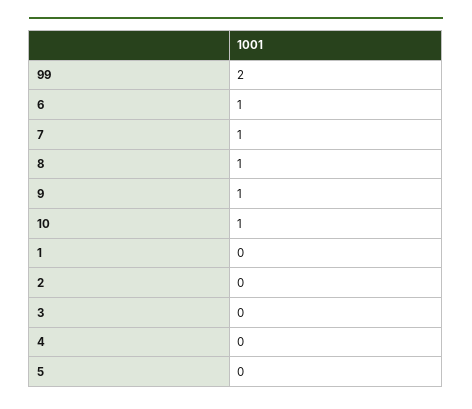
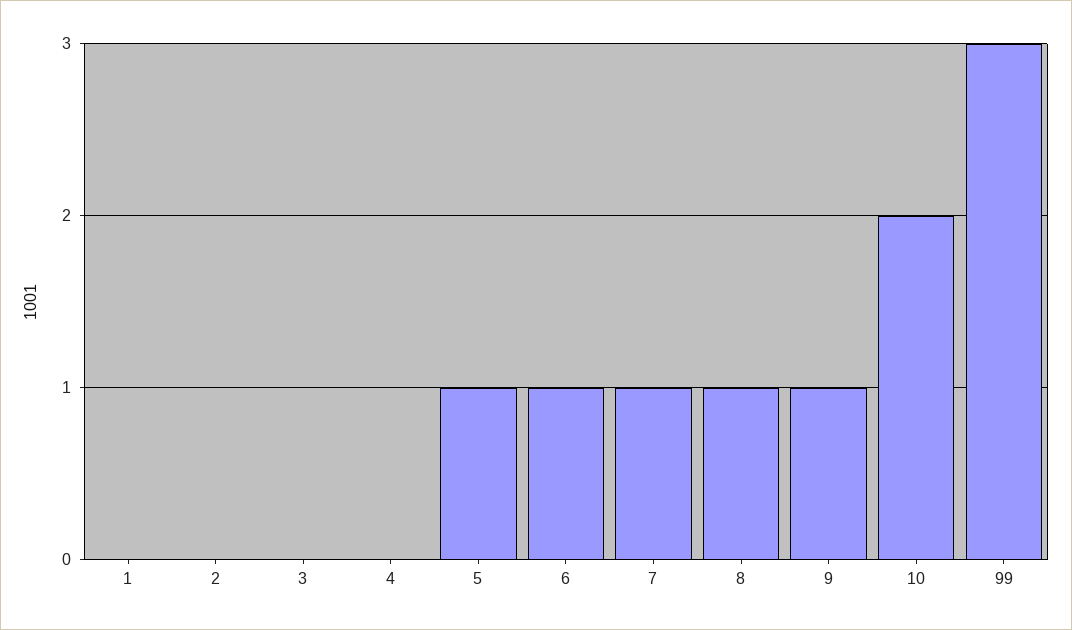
99: 2 -> 3
10: 1 -> 2
5: 0 -> 1

